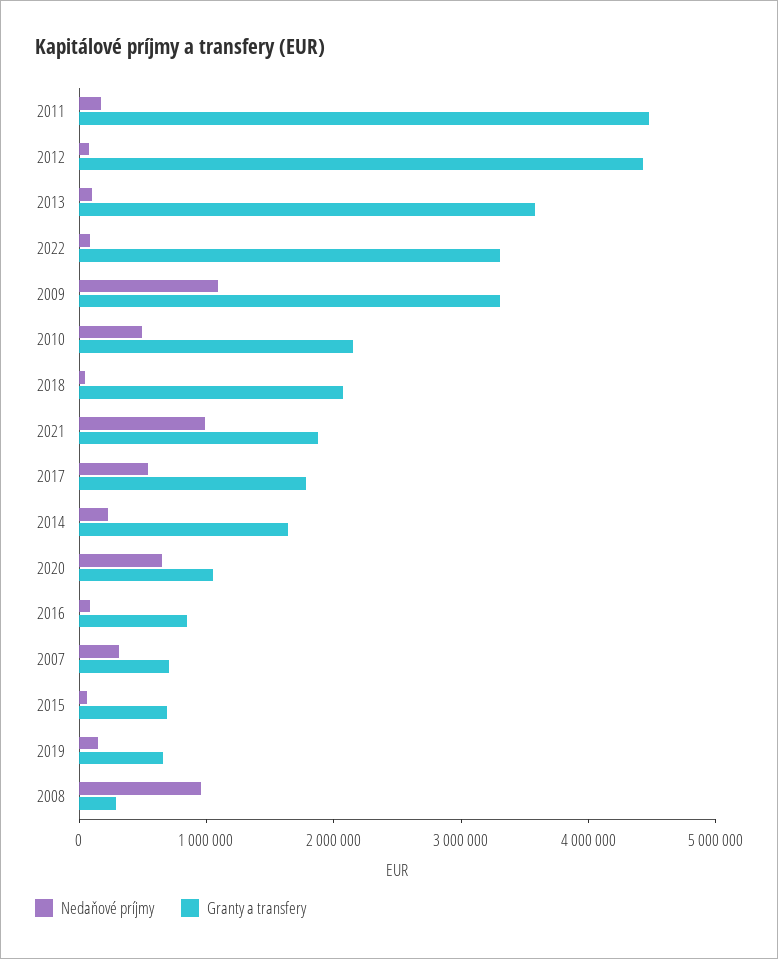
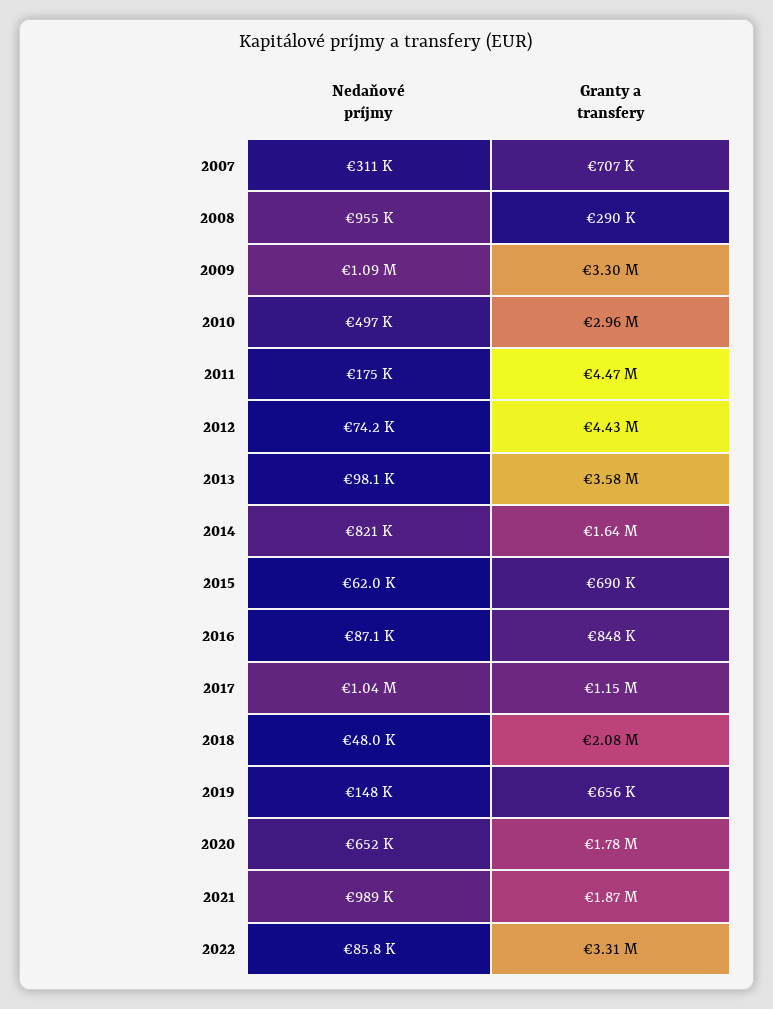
Granty a transfery, 2010: 2200000 -> 2960000
Nedaňové príjmy, 2017: 600000 -> 1040000
Granty a transfery, 2017: 1800000 -> 1150000
Nedaňové príjmy, 2014: 200000 -> 821000
Granty a transfery, 2020: 1000000 -> 1780000

